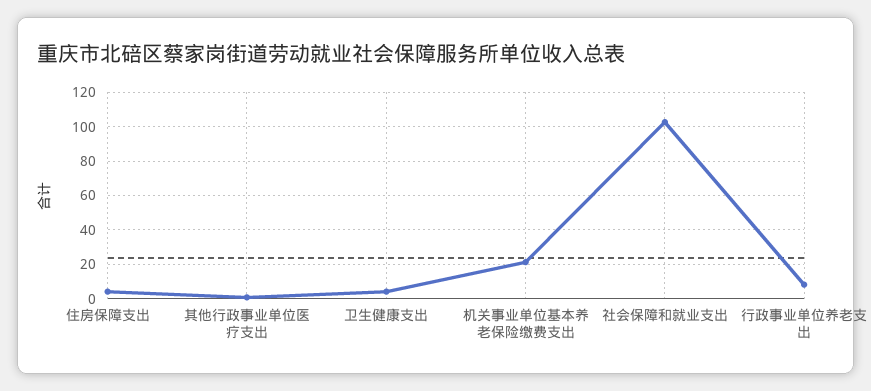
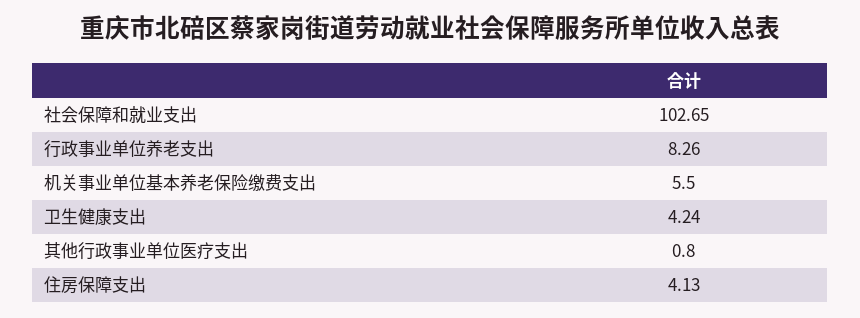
机关事业单位基本养老保险缴费支出: 20 -> 5.5

